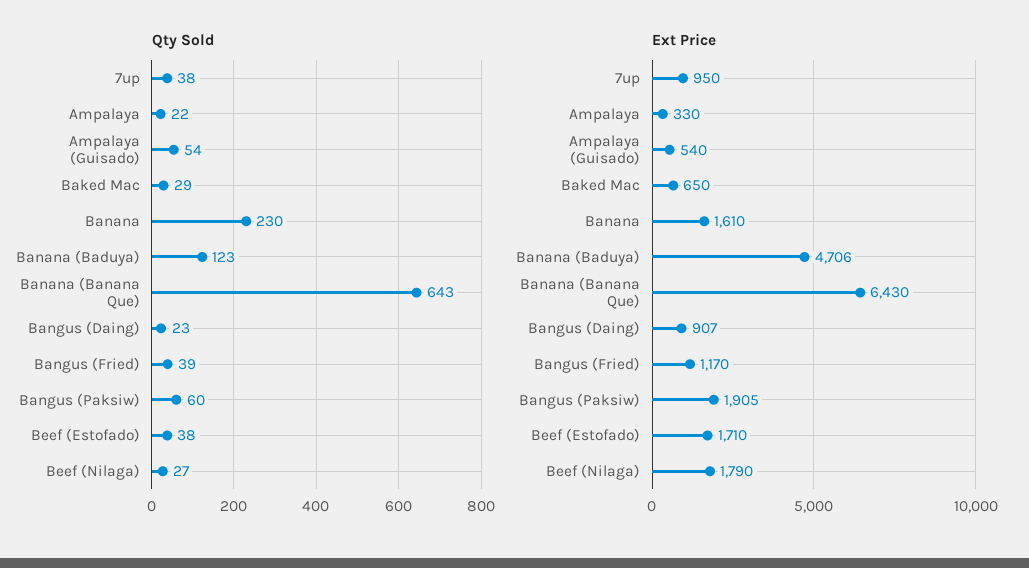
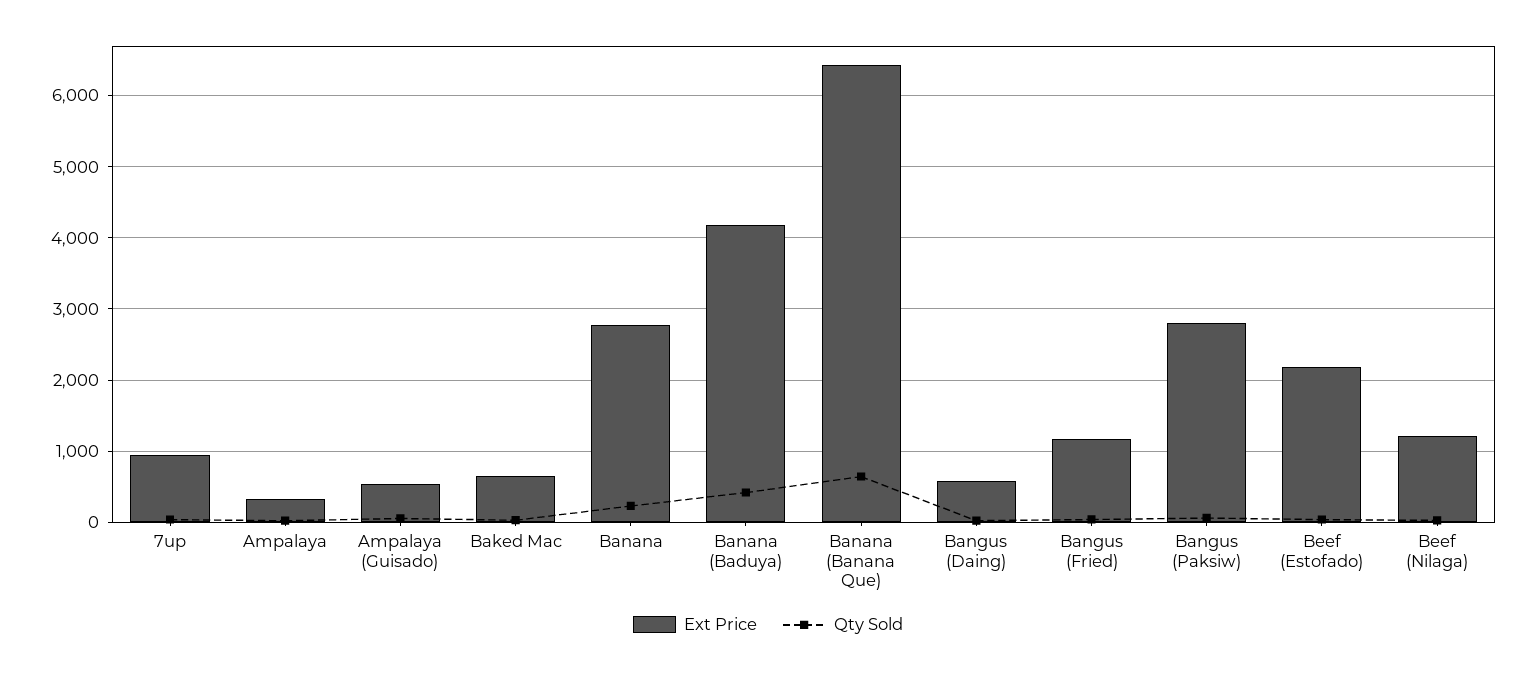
Qty Sold, Banana (Baduya): 123 -> 400
Ext Price, Banana: 1610 -> 2800
Ext Price, Banana (Baduya): 4706 -> 4200
Ext Price, Bangus (Daing): 907 -> 600
Ext Price, Bangus (Paksiw): 1905 -> 2800
Ext Price, Beef (Estofado): 1710 -> 2200
Ext Price, Beef (Nilaga): 1790 -> 1200

